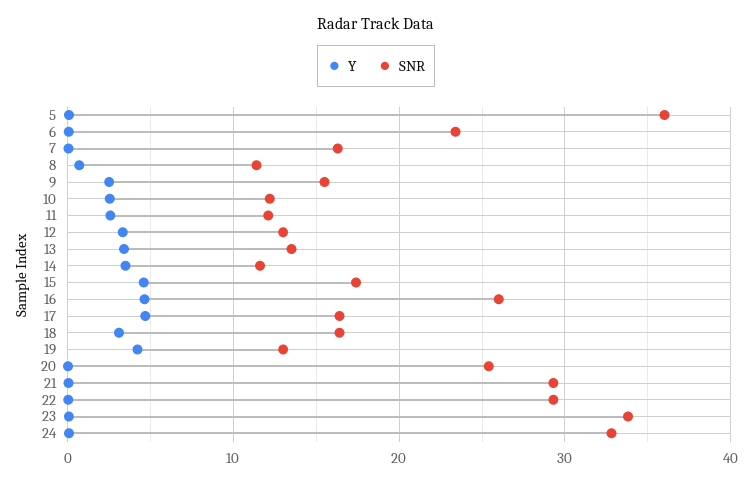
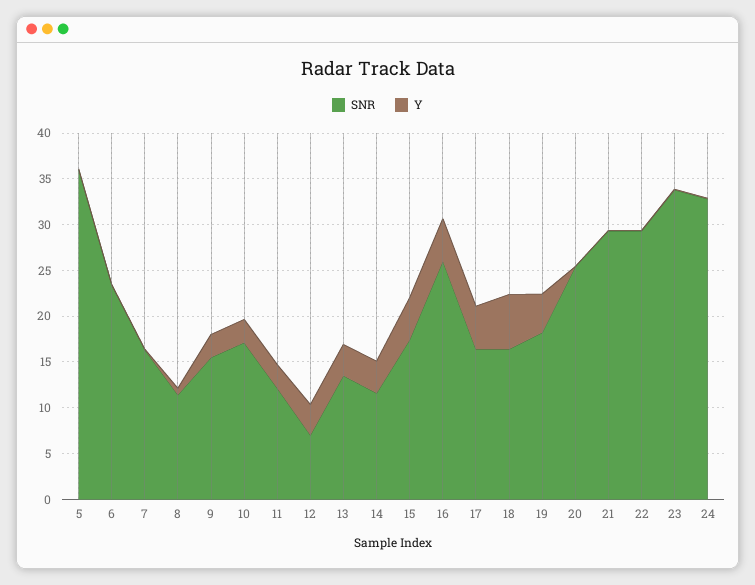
SNR, 10: 12 -> 17
SNR, 12: 13 -> 7
Y, 18: 3 -> 6
SNR, 19: 13 -> 18

